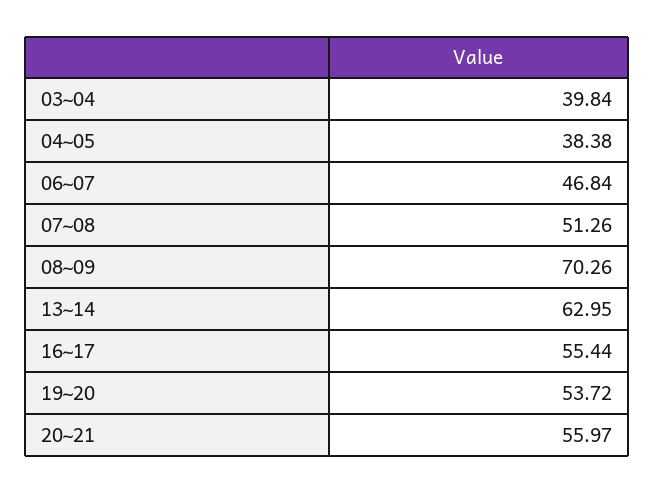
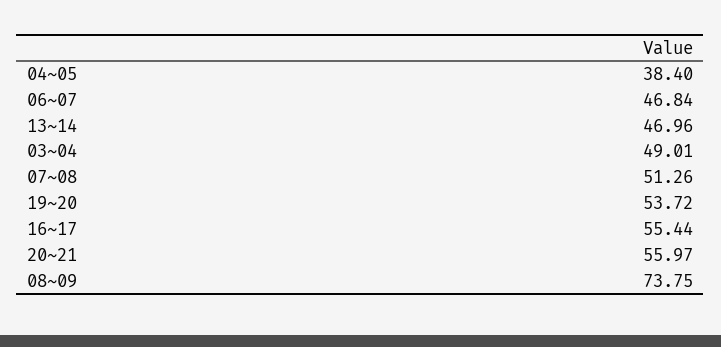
03~04: 39.84 -> 49.01
04~05: 38.38 -> 38.4
08~09: 70.26 -> 73.75
13~14: 62.95 -> 46.96

